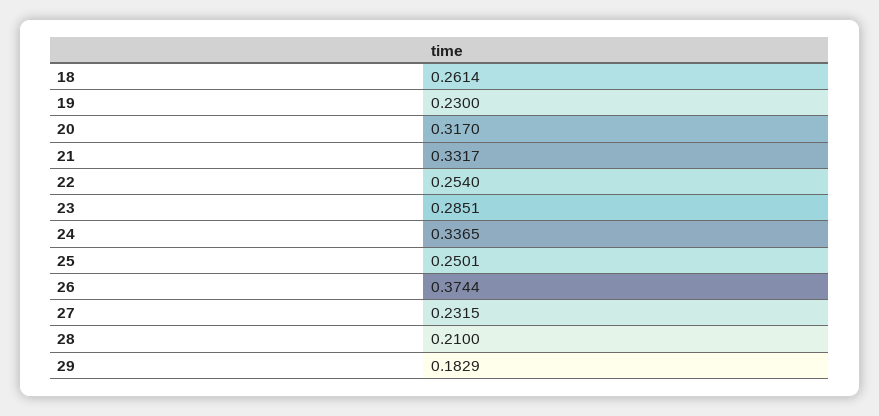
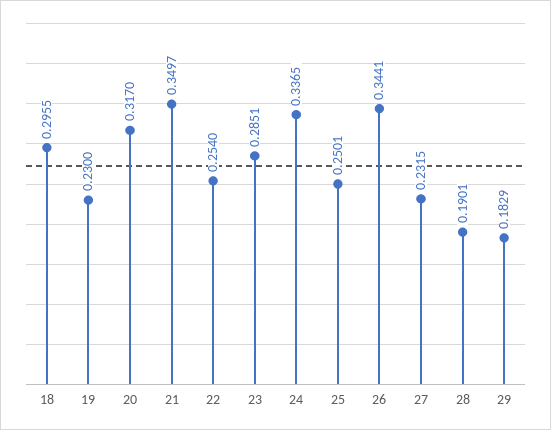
18: 0.2614 -> 0.2955
21: 0.3317 -> 0.3497
26: 0.3744 -> 0.3441
28: 0.21 -> 0.1901

